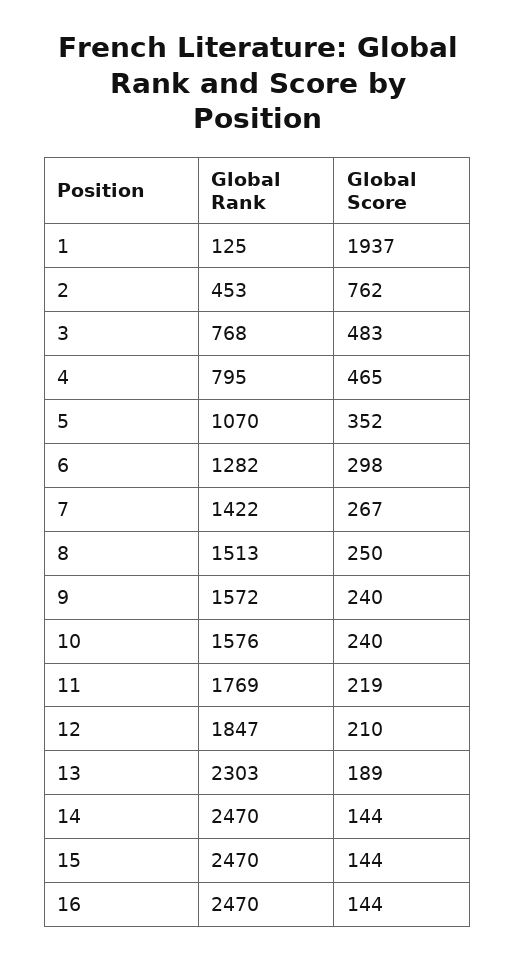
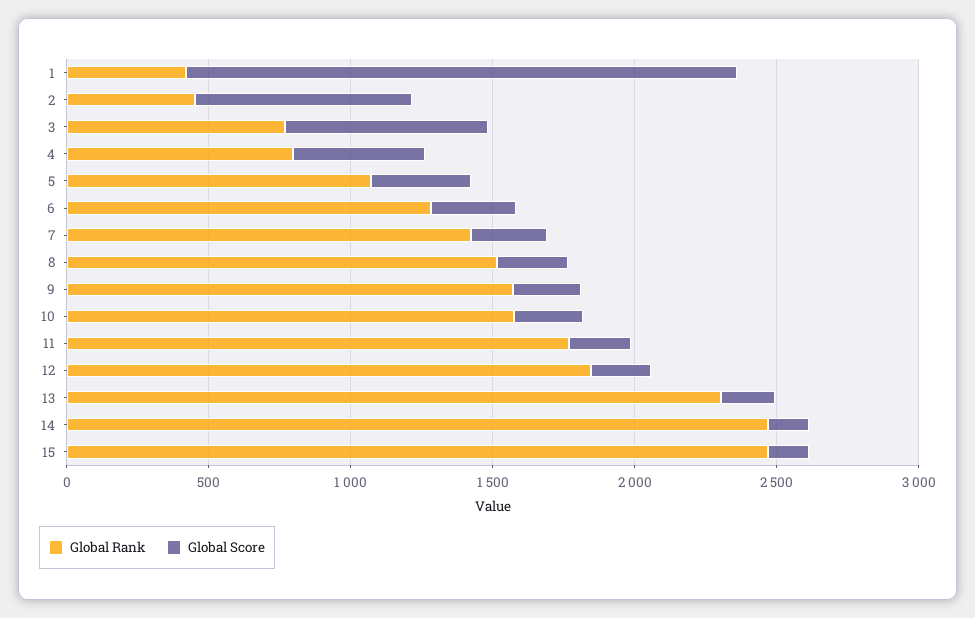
Global Rank, 1: 125 -> 400
Global Score, 3: 483 -> 700
Global Rank, 16: 2470 -> none
Global Score, 16: 144 -> none

